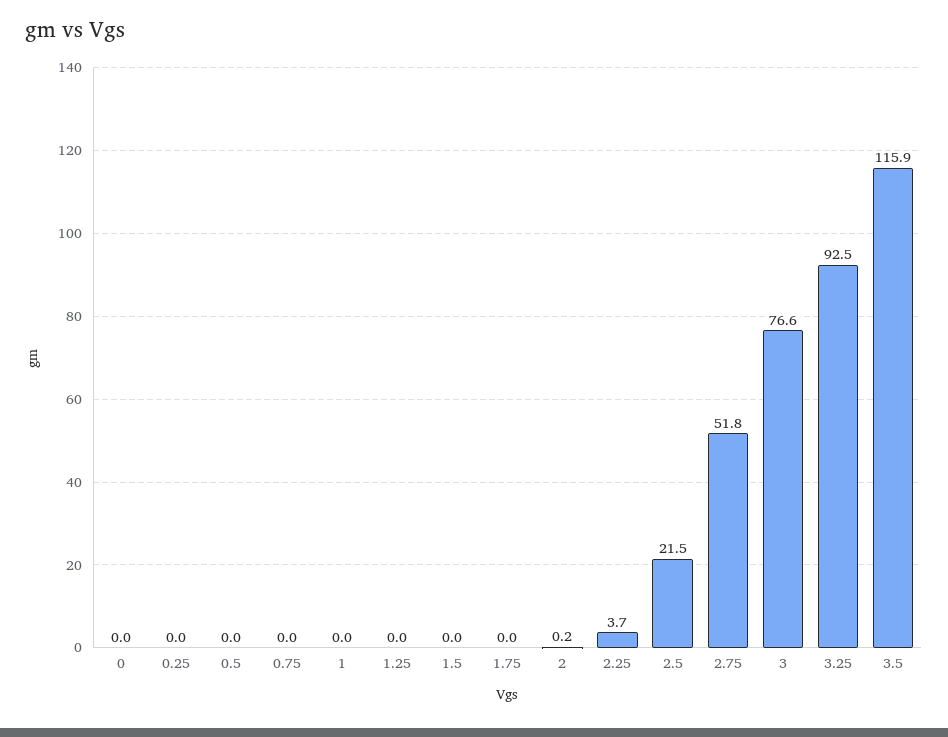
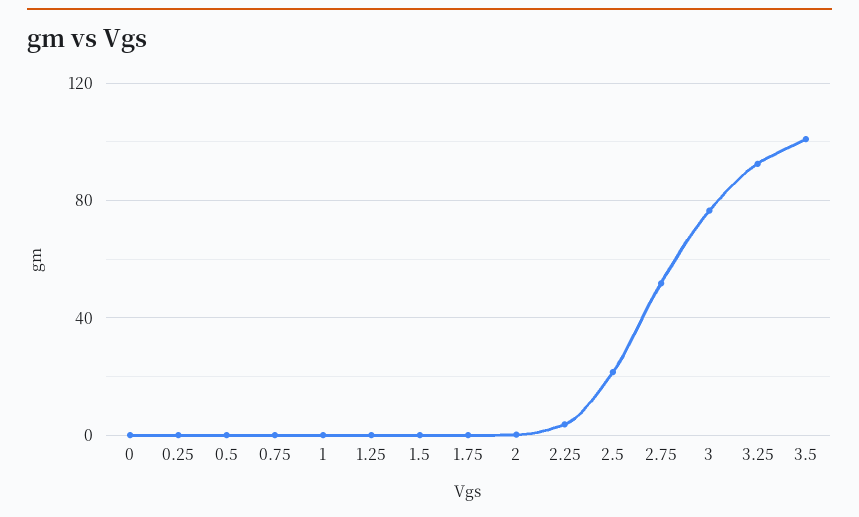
3.5: 115.9 -> 100

